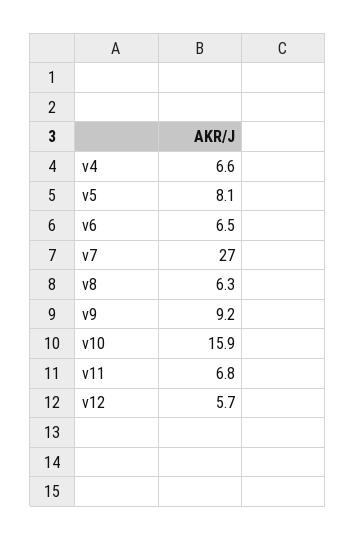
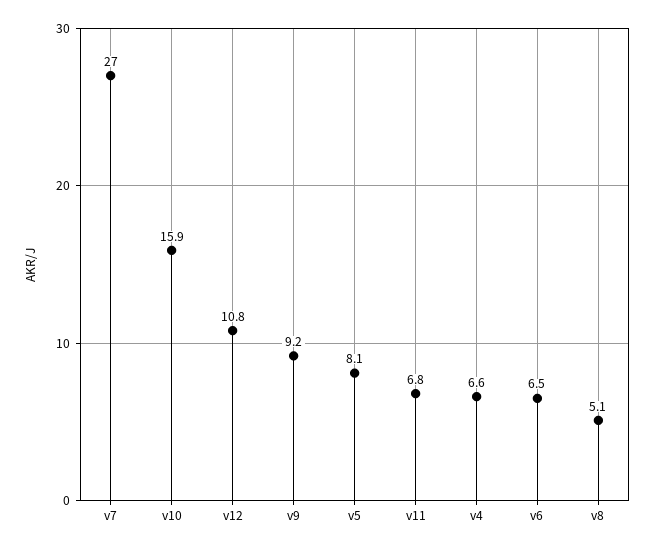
v8: 6.3 -> 5.1
v12: 5.7 -> 10.8

